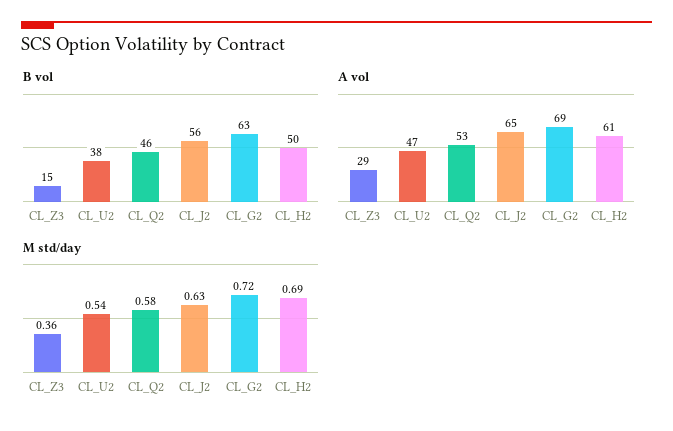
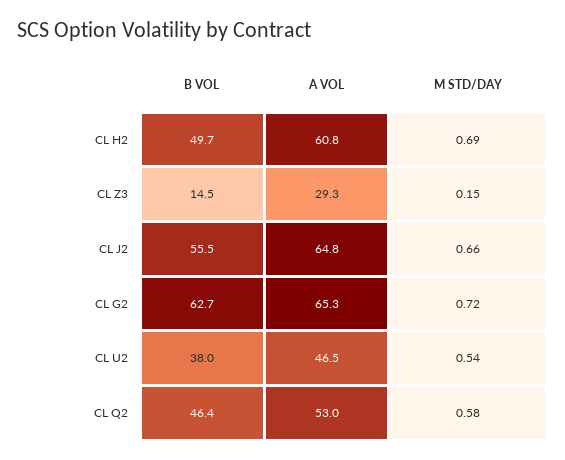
A vol, CL_G2: 69 -> 65.3
M std/day, CL_Z3: 0.36 -> 0.15
M std/day, CL_J2: 0.63 -> 0.66

